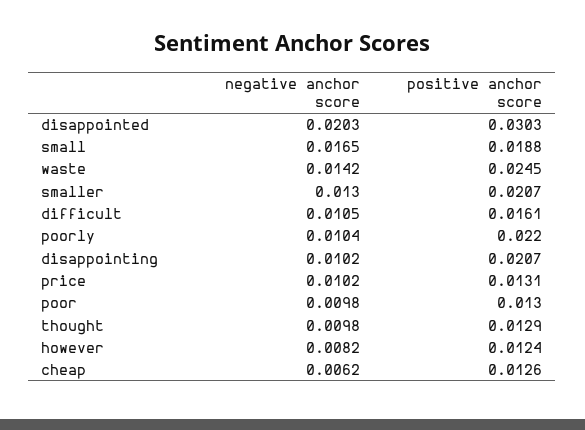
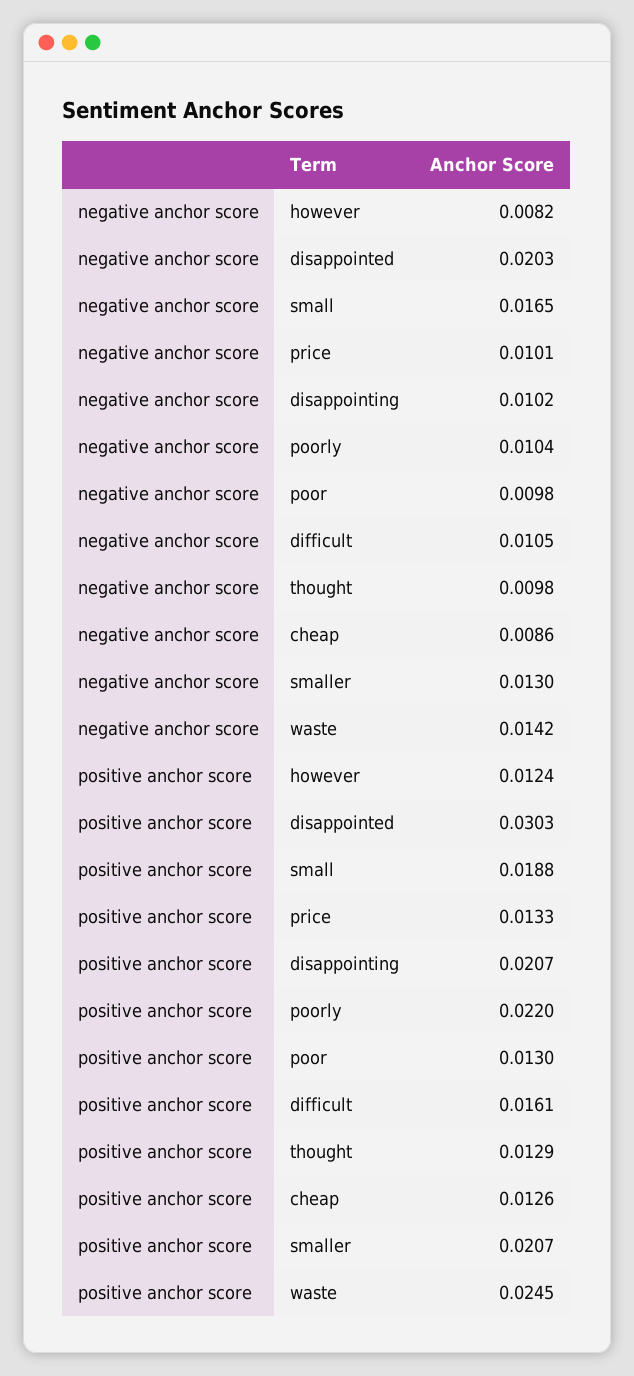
negative anchor score, price: 0.0102 -> 0.0101
positive anchor score, price: 0.0131 -> 0.0133
negative anchor score, cheap: 0.0062 -> 0.0086

